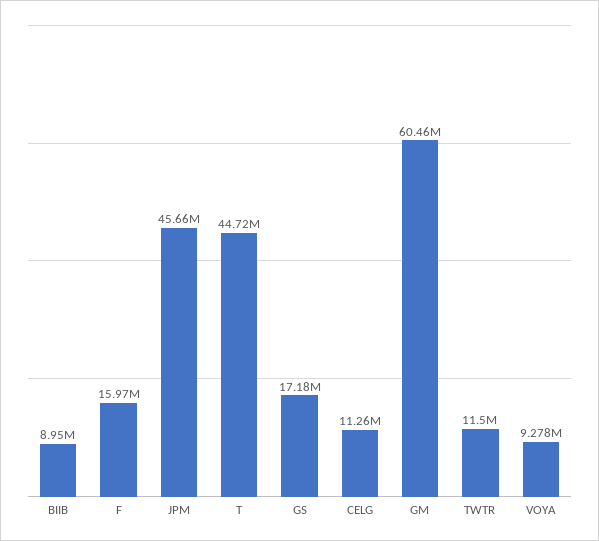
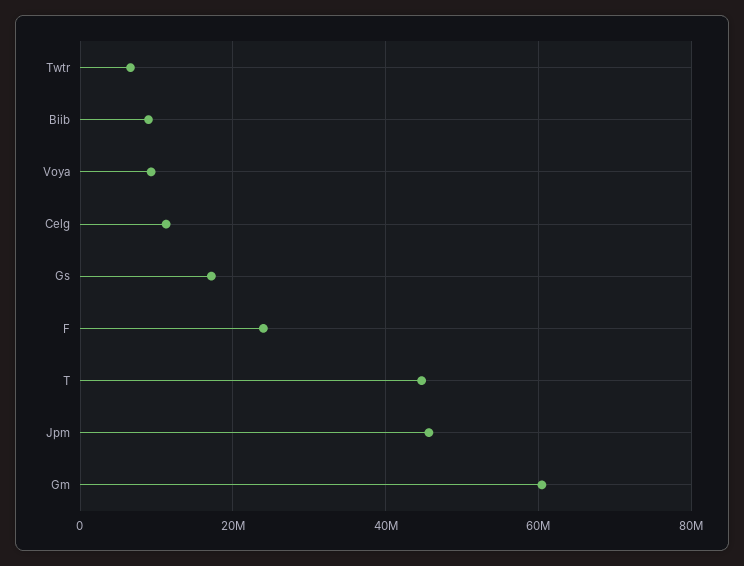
F: 15970000 -> 24000000
TWTR: 11500000 -> 6000000

